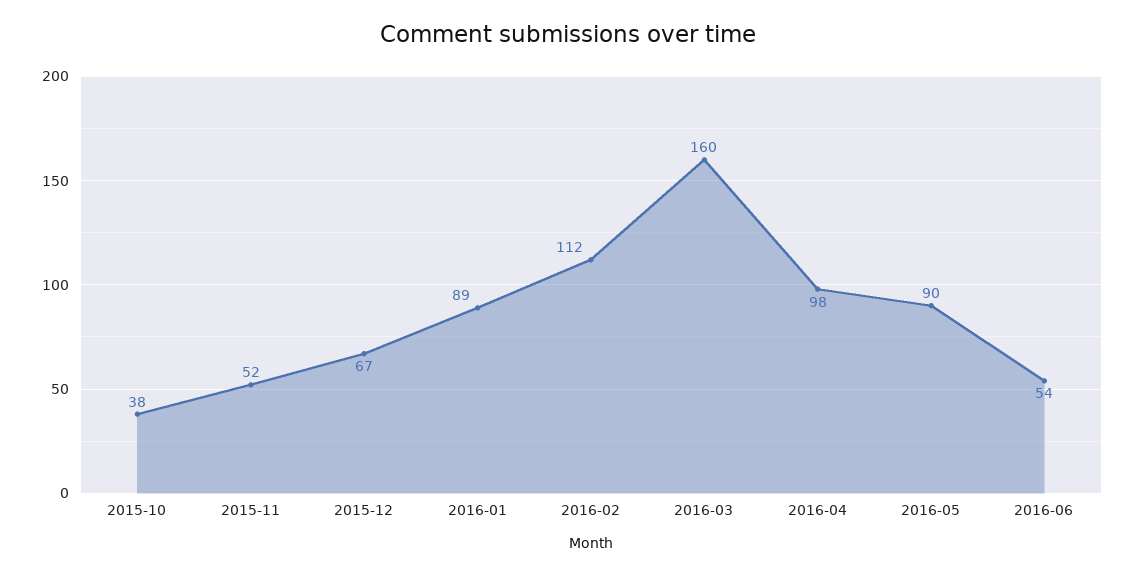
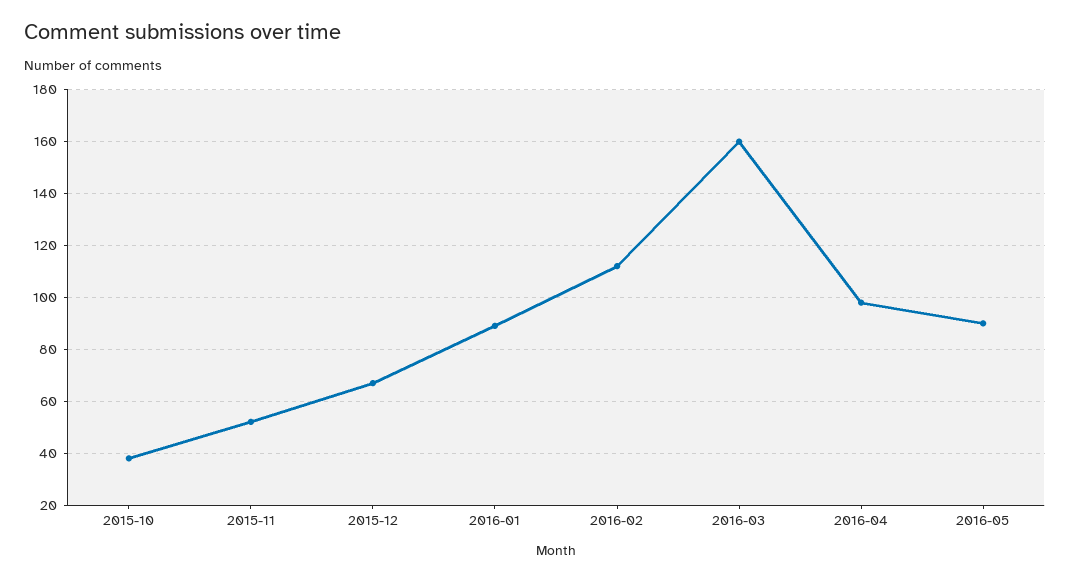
2016-06: 54 -> none

